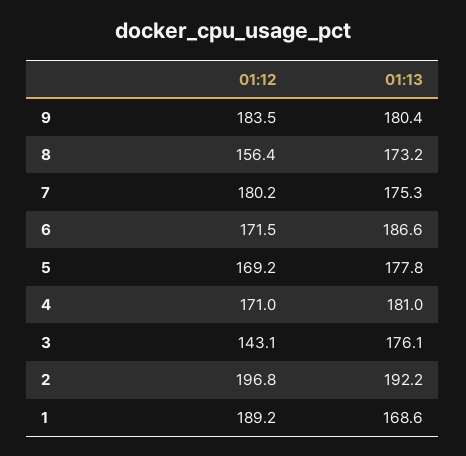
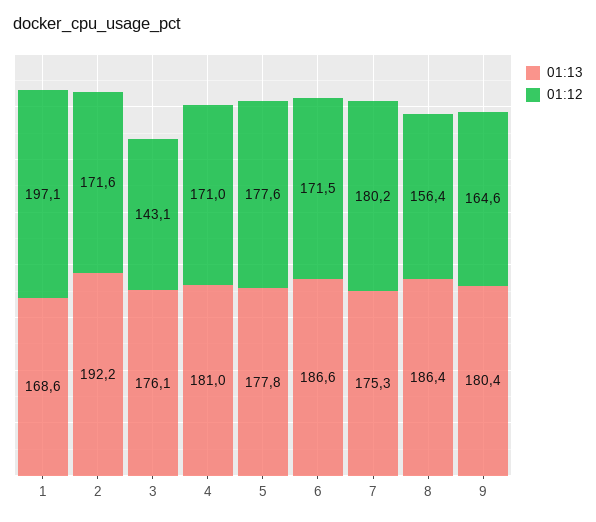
01:12, 9: 183.5 -> 164.6
01:13, 8: 173.2 -> 186.4
01:12, 5: 169.2 -> 177.6
01:12, 2: 196.8 -> 171.6
01:12, 1: 189.2 -> 197.1

